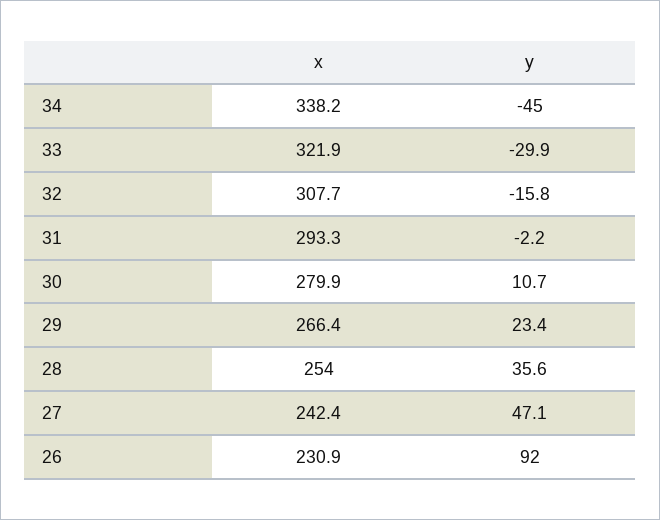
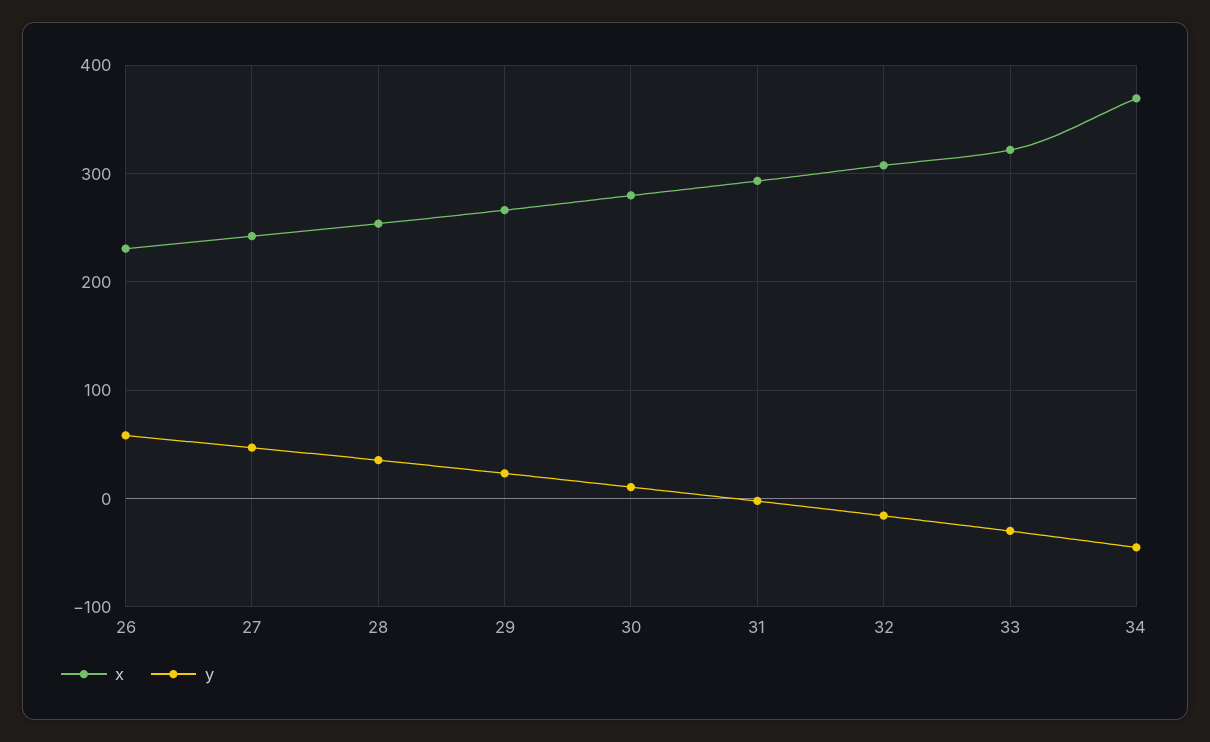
x, 34: 338.2 -> 370
y, 26: 92 -> 60

